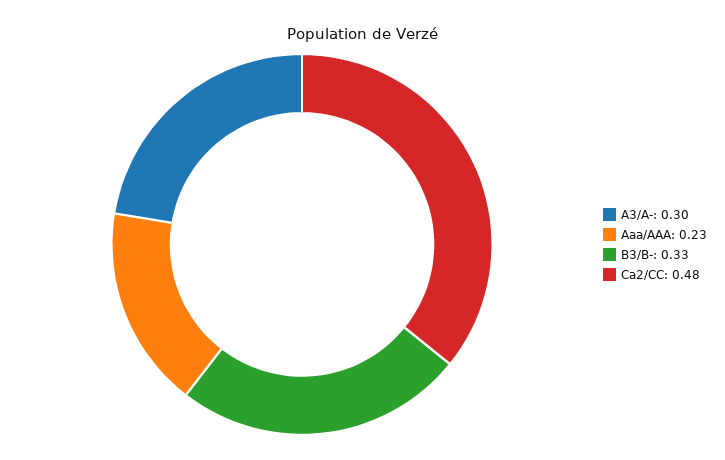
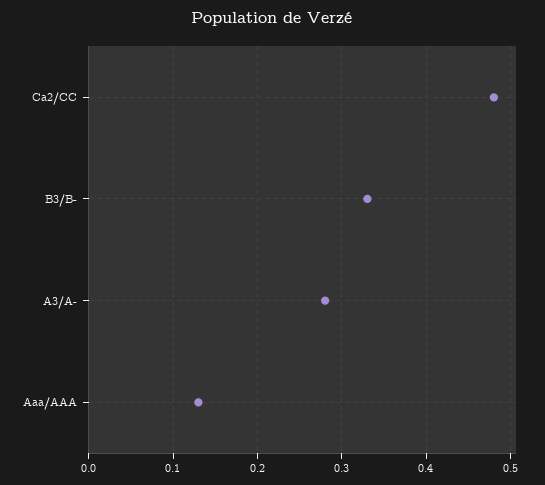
A3/A-: 0.3 -> 0.28
Aaa/AAA: 0.23 -> 0.13

